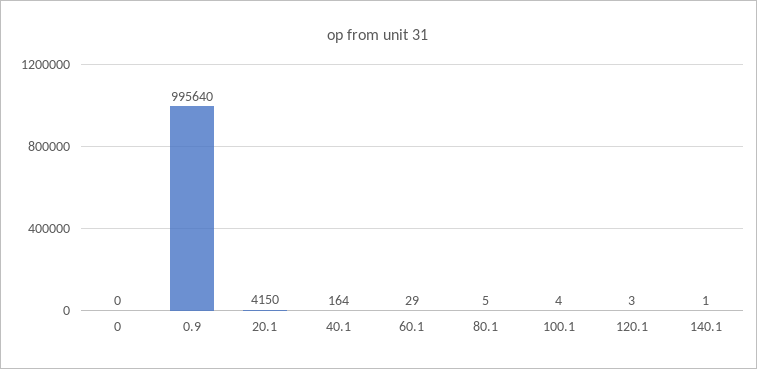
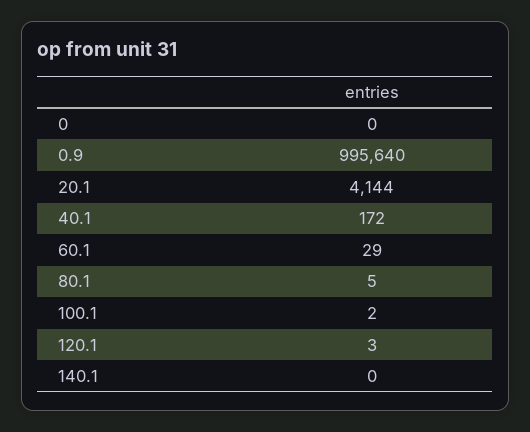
20.1: 4150 -> 4144
40.1: 164 -> 172
100.1: 4 -> 2
140.1: 1 -> 0

